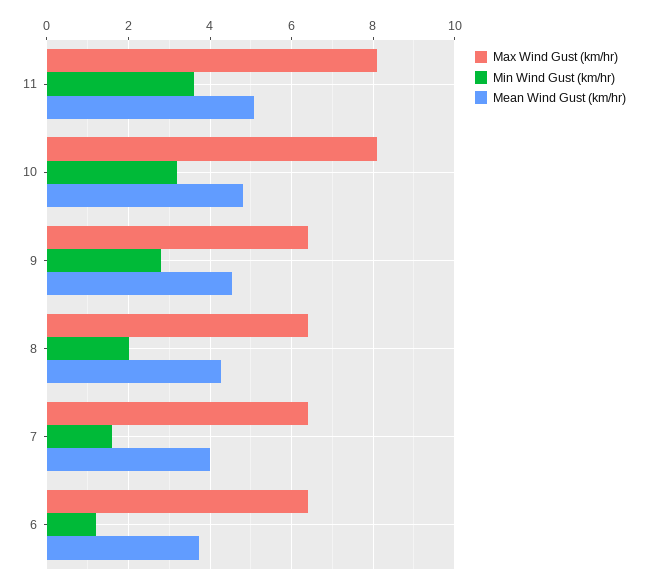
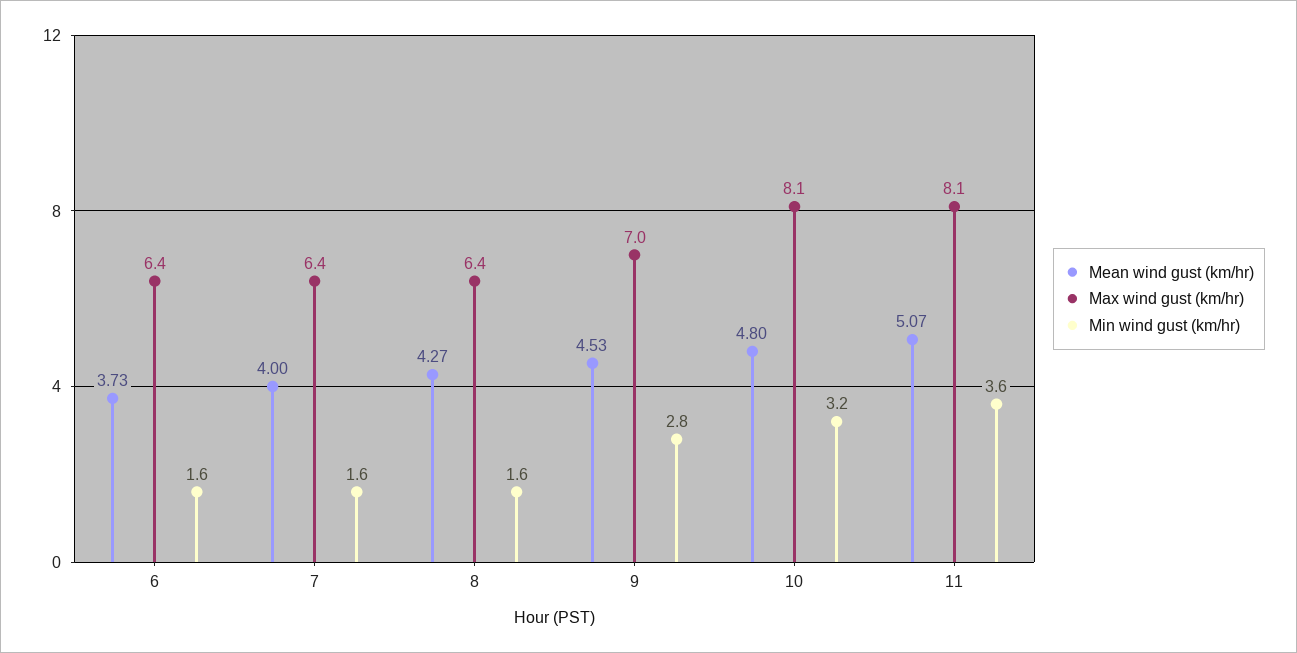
Max Wind Gust (km/hr), 9: 6.4 -> 7
Min Wind Gust (km/hr), 8: 2 -> 1.6
Min Wind Gust (km/hr), 6: 1.2 -> 1.6

